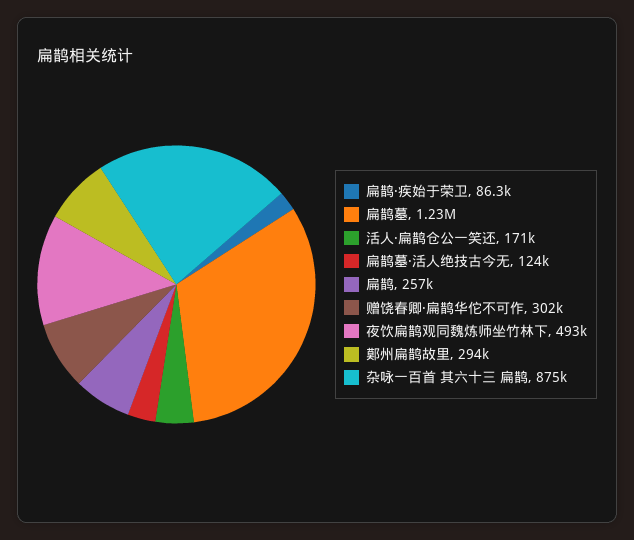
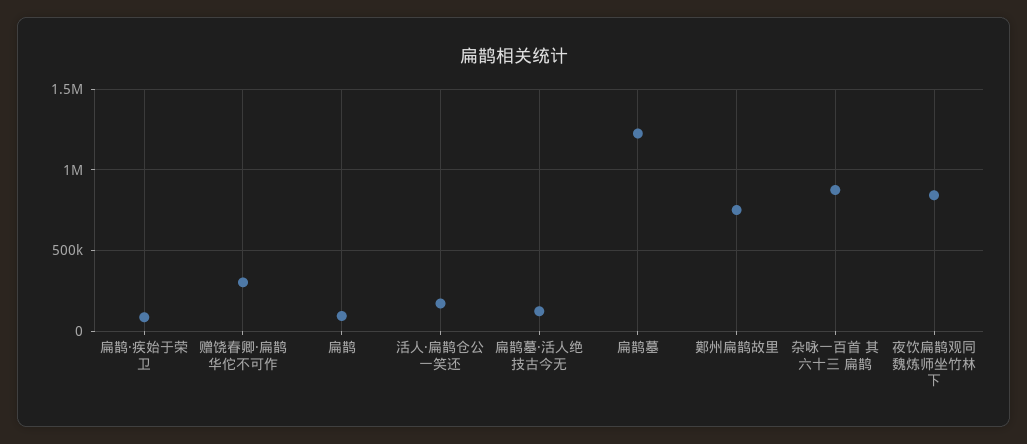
扁鹊: 257000 -> 100000
夜饮扁鹊观同魏炼师坐竹林下: 493000 -> 850000
鄚州扁鹊故里: 294000 -> 750000

